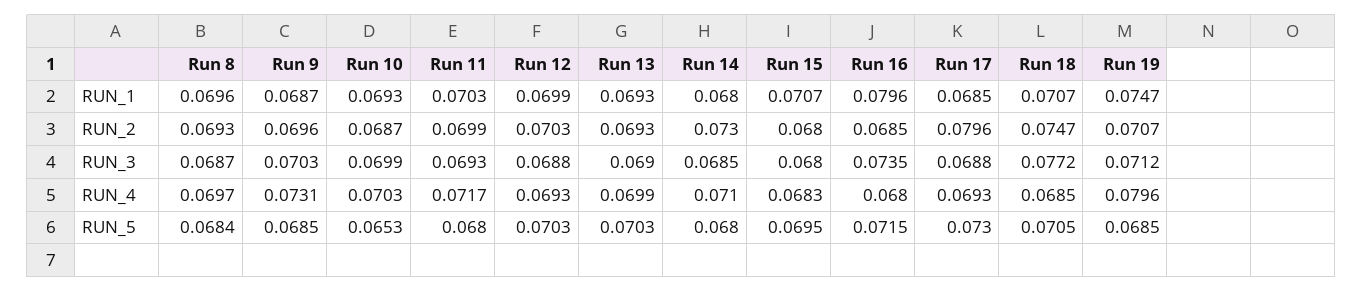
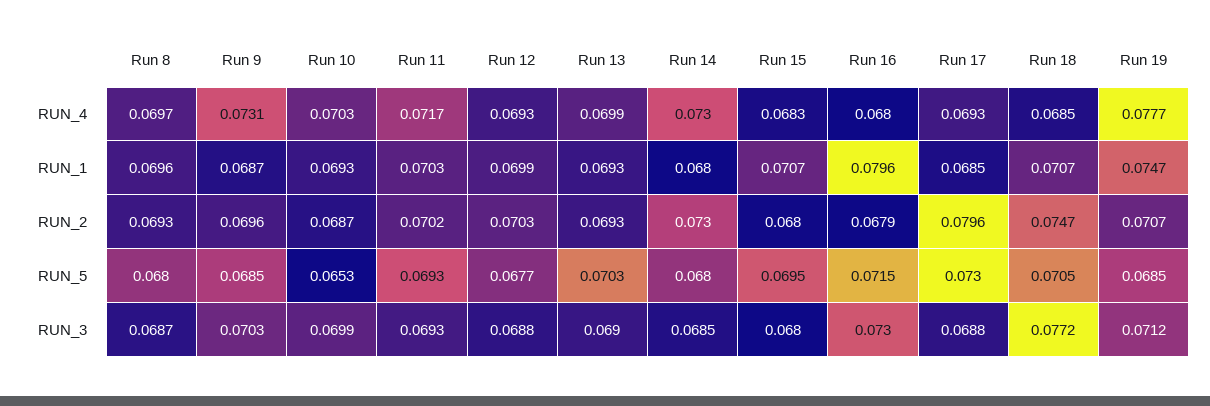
Run 11, RUN_2: 0.0699 -> 0.0702
Run 16, RUN_2: 0.0685 -> 0.0679
Run 16, RUN_3: 0.0735 -> 0.073
Run 14, RUN_4: 0.071 -> 0.073
Run 19, RUN_4: 0.0796 -> 0.0777
Run 8, RUN_5: 0.0684 -> 0.068
Run 11, RUN_5: 0.068 -> 0.0693
Run 12, RUN_5: 0.0703 -> 0.0677

